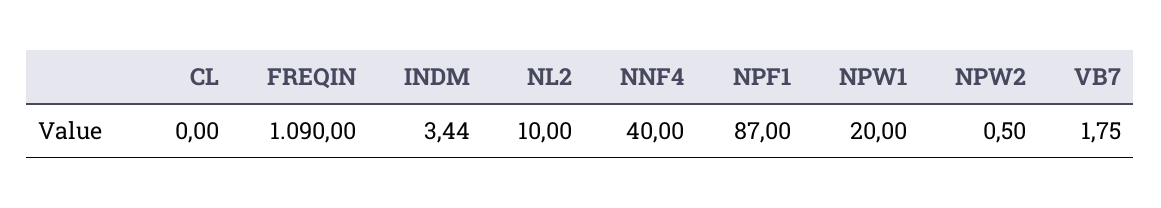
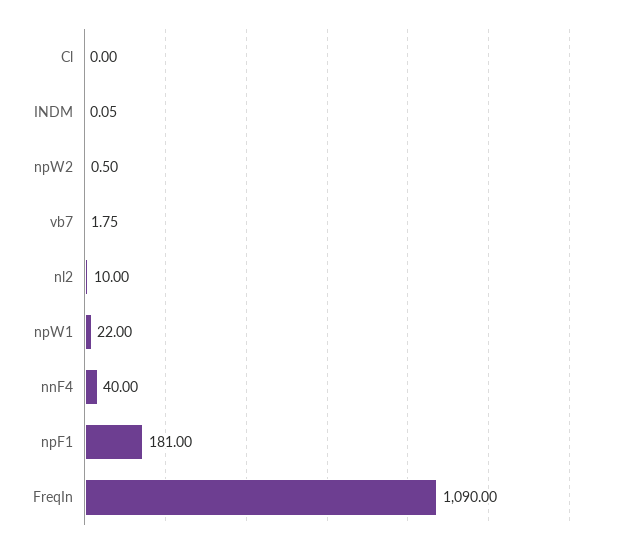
INDM: 3.44 -> 0.05
NPF1: 87 -> 181
NPW1: 20 -> 22

